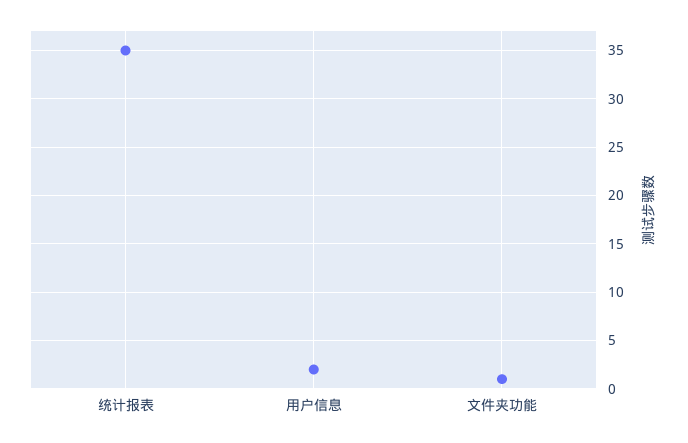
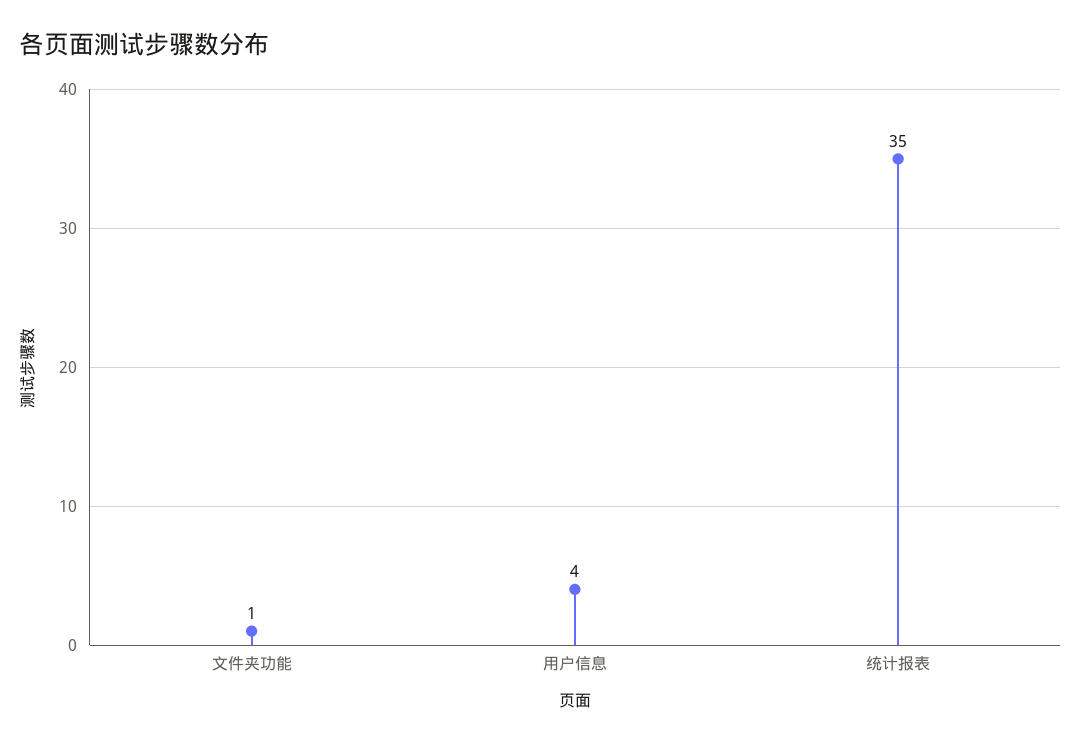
用户信息: 2 -> 4

